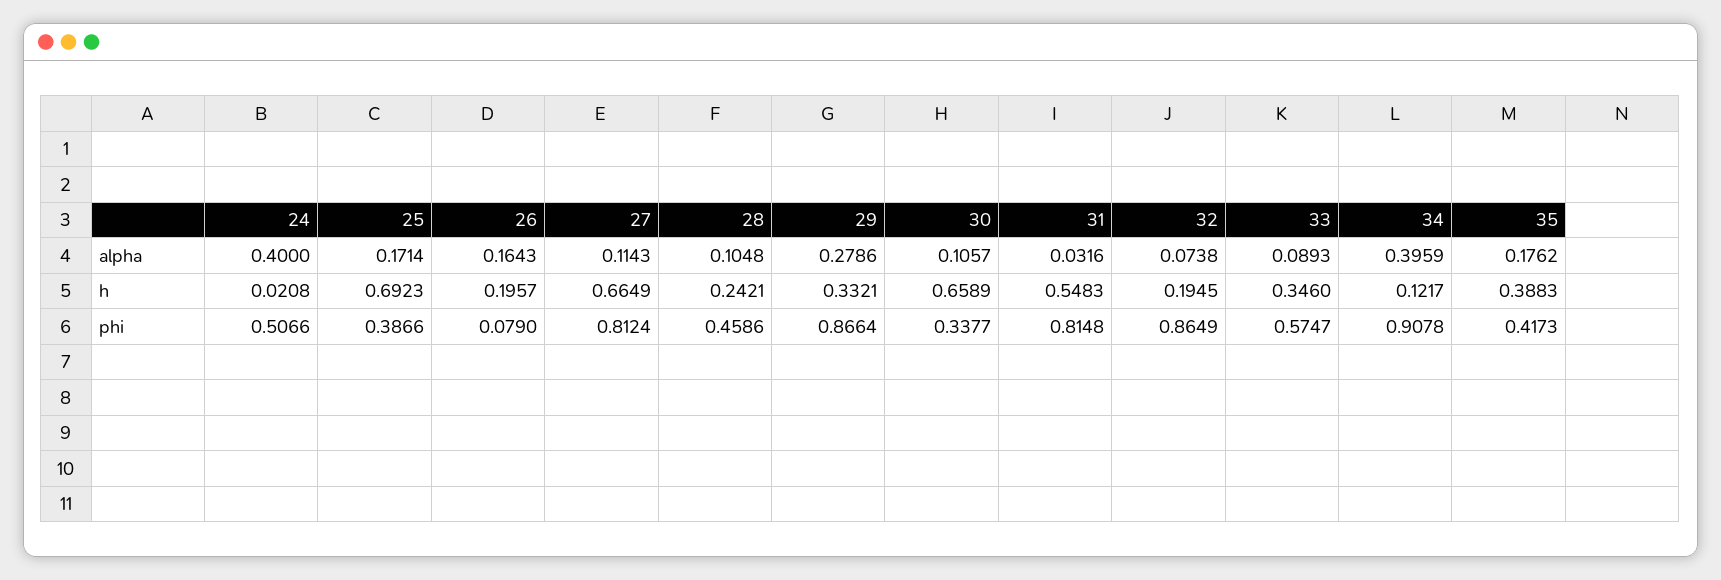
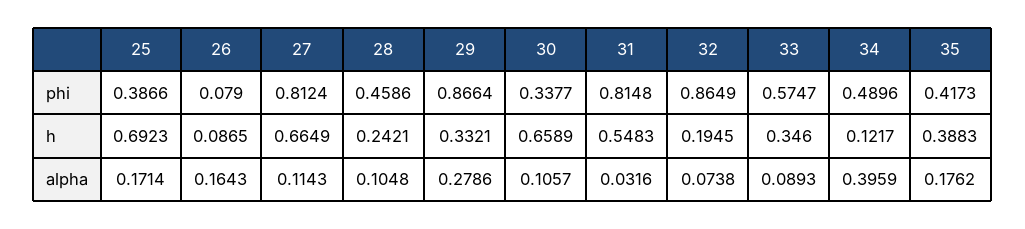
24, alpha: 0.4 -> none
24, h: 0.0208 -> none
26, h: 0.1957 -> 0.0865
24, phi: 0.5066 -> none
34, phi: 0.9078 -> 0.4896

